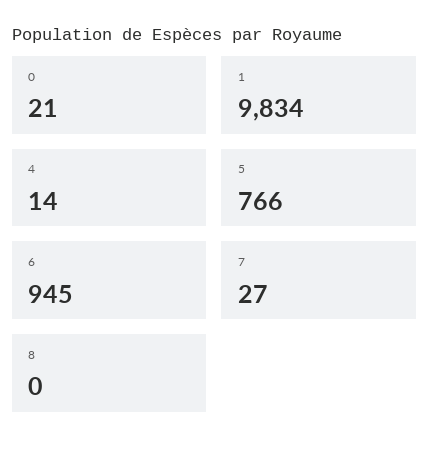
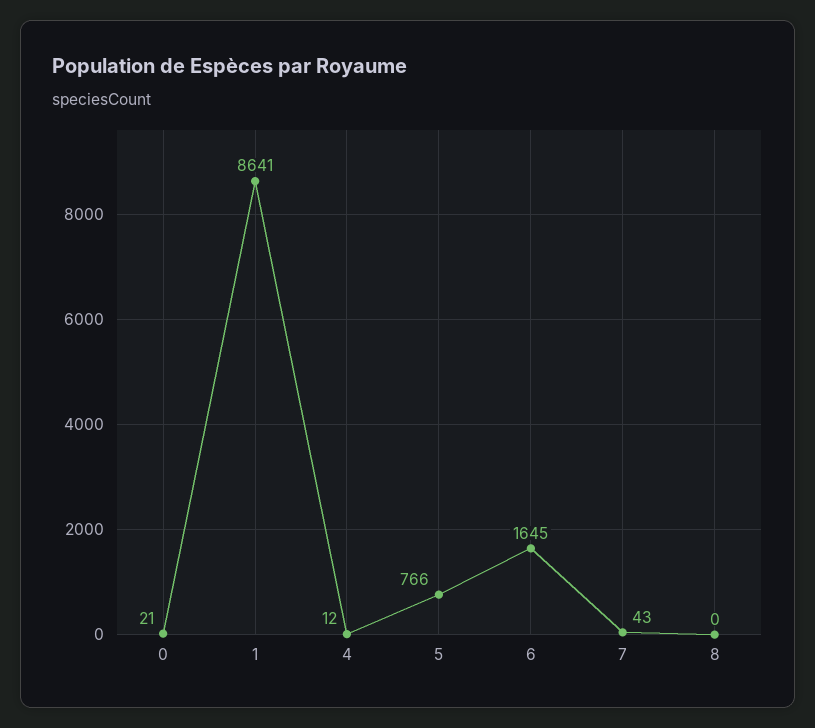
1: 9834 -> 8641
4: 14 -> 12
6: 945 -> 1645
7: 27 -> 43

